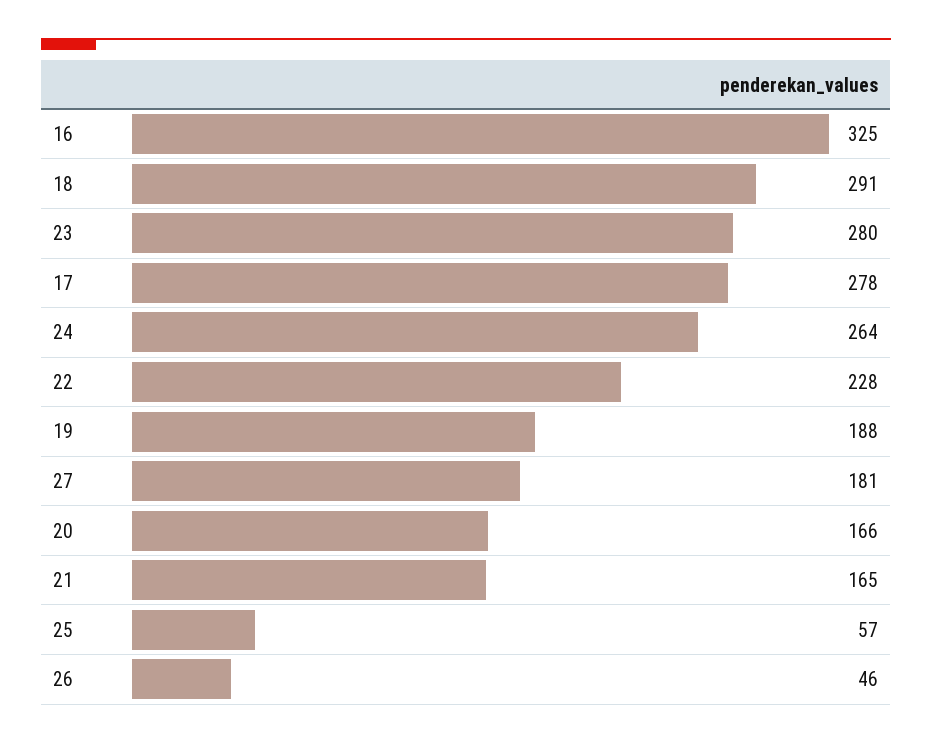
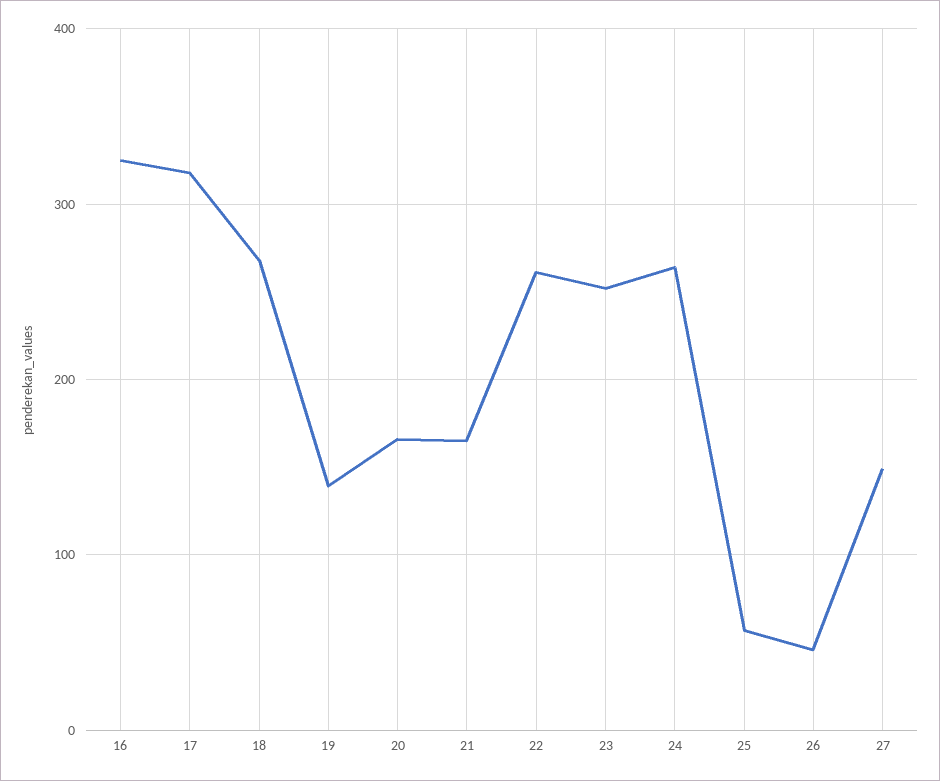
18: 291 -> 270
23: 280 -> 250
17: 278 -> 320
22: 228 -> 260
19: 188 -> 140
27: 181 -> 150

